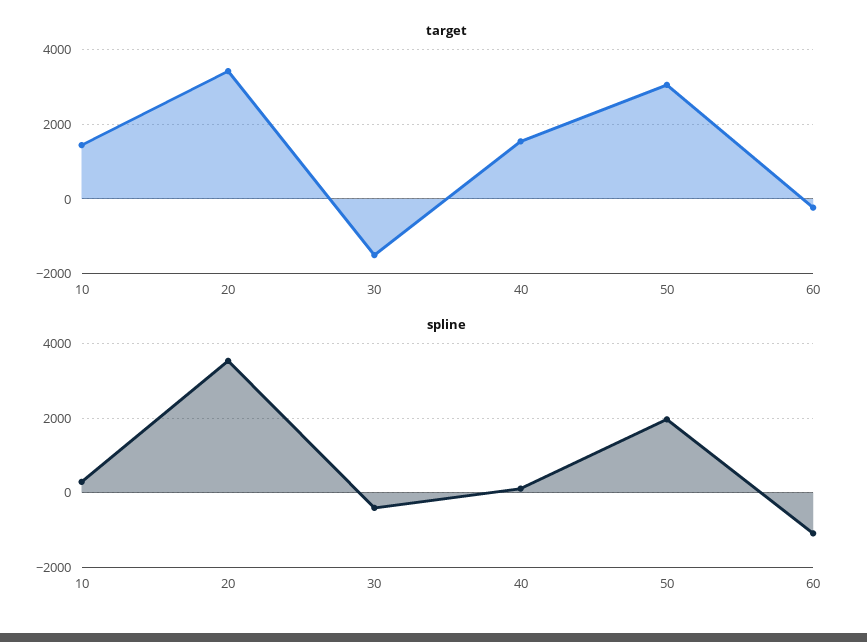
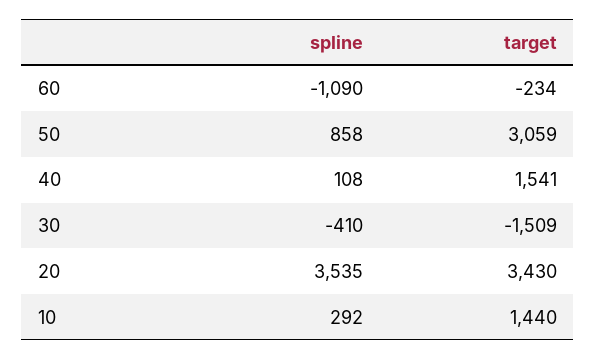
spline, 50: 2000 -> 858

